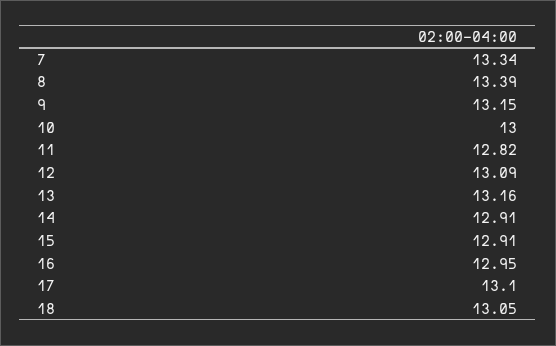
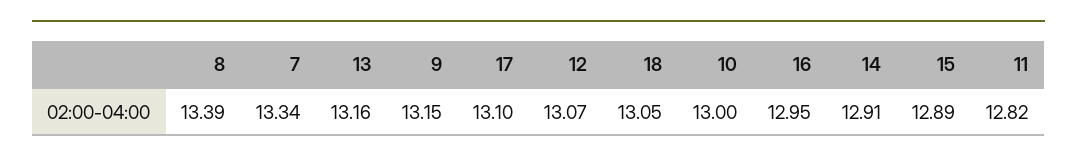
12: 13.09 -> 13.07
15: 12.91 -> 12.89

